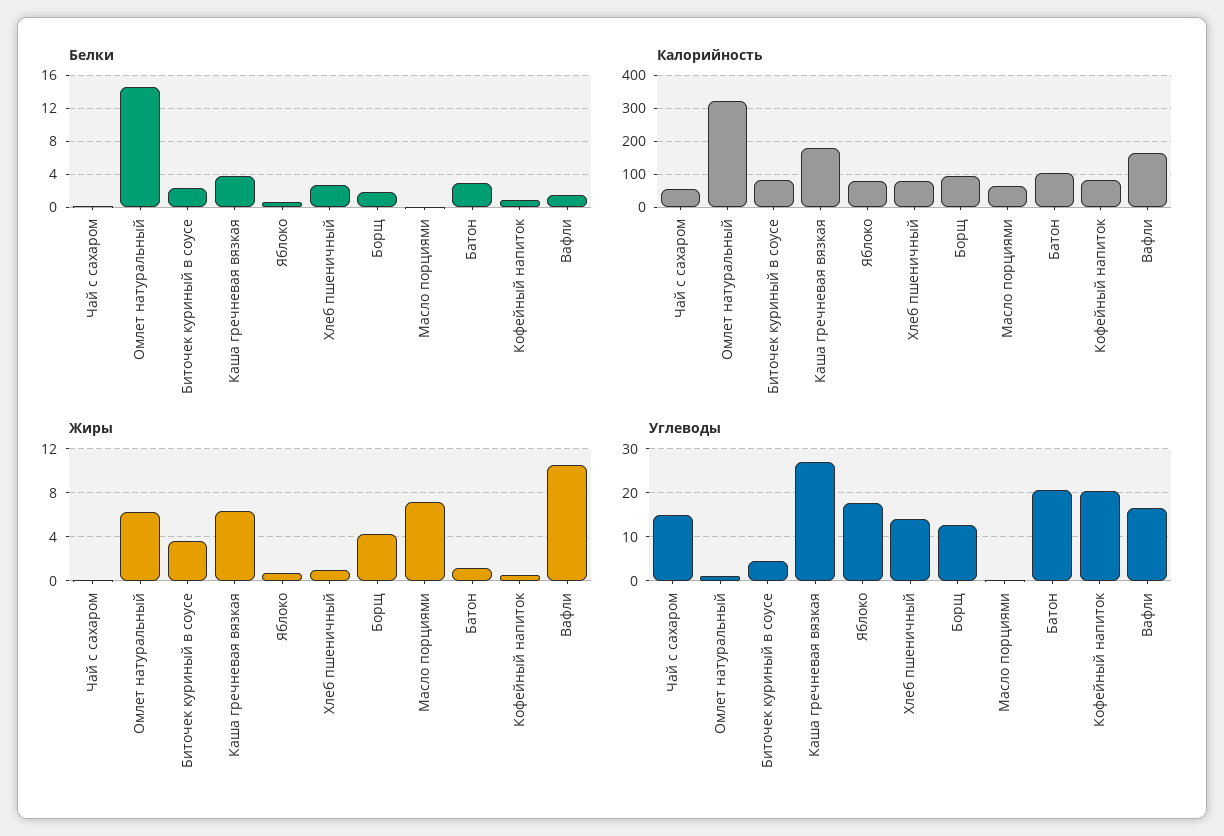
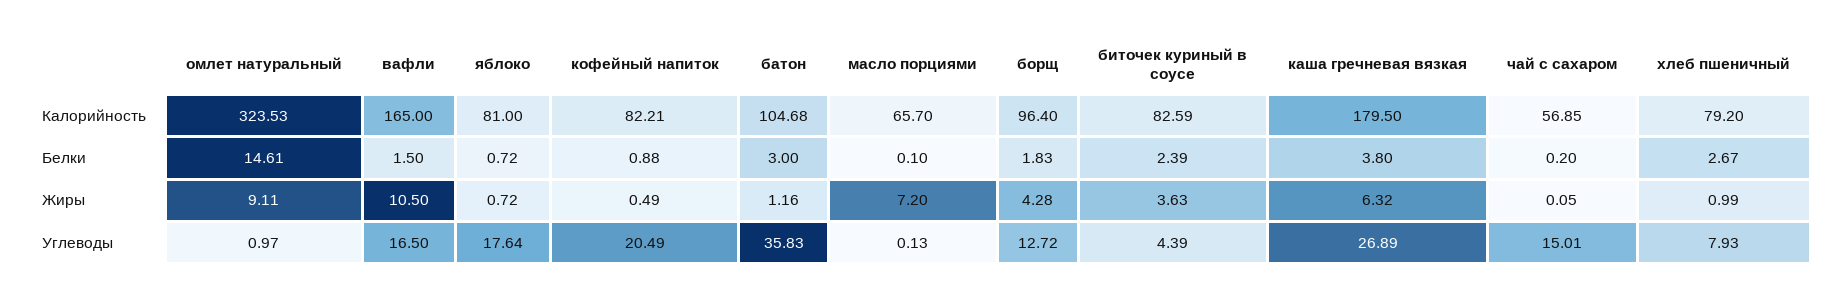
Жиры, Омлет натуральный: 6 -> 9.11
Углеводы, Хлеб пшеничный: 14 -> 7.93
Углеводы, Батон: 20 -> 35.83

